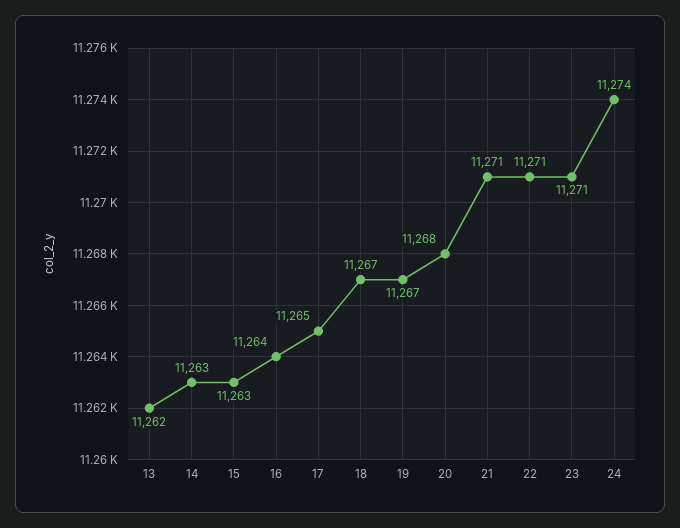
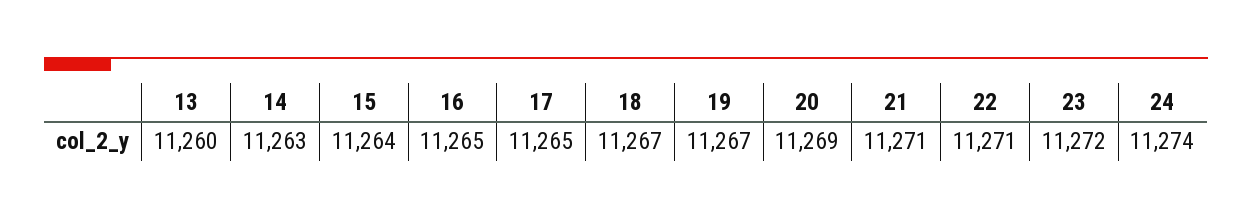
13: 11262 -> 11260
15: 11263 -> 11264
16: 11264 -> 11265
20: 11268 -> 11269
23: 11271 -> 11272

